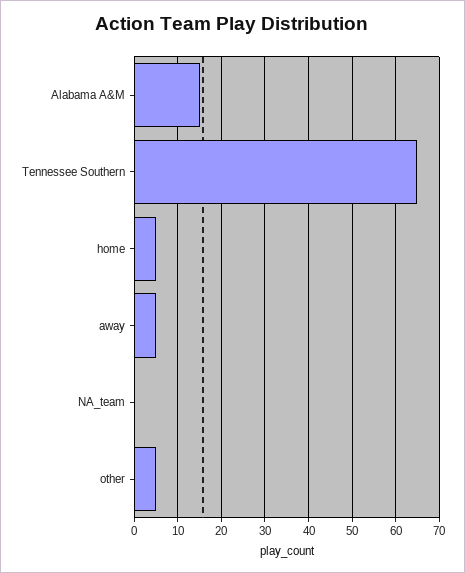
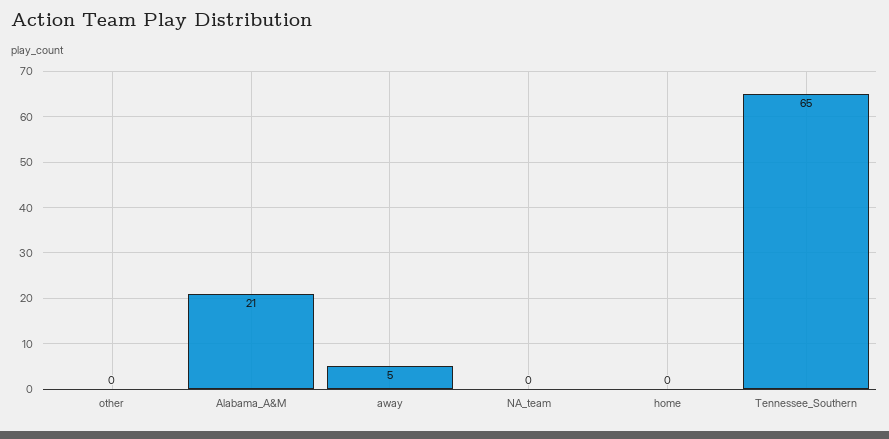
Alabama A&M: 15 -> 21
home: 5 -> 0
other: 5 -> 0

